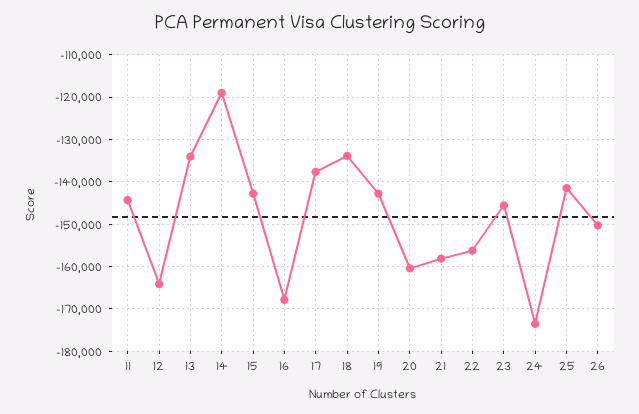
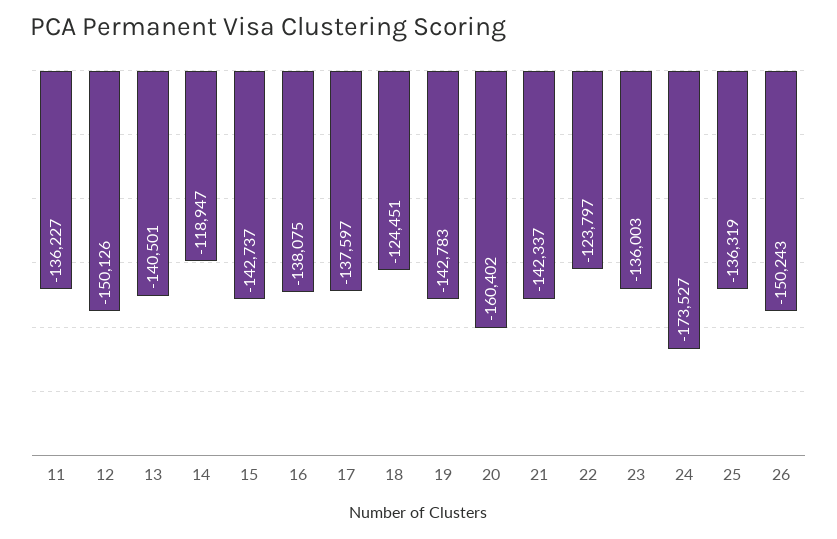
11: -144000 -> -136227
12: -164000 -> -150126
13: -134000 -> -140501
16: -168000 -> -138075
18: -134000 -> -124451
21: -158000 -> -142337
22: -156000 -> -123797
23: -146000 -> -136003
25: -142000 -> -136319

